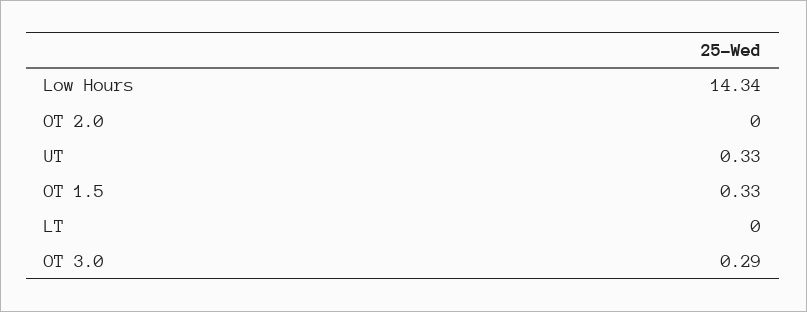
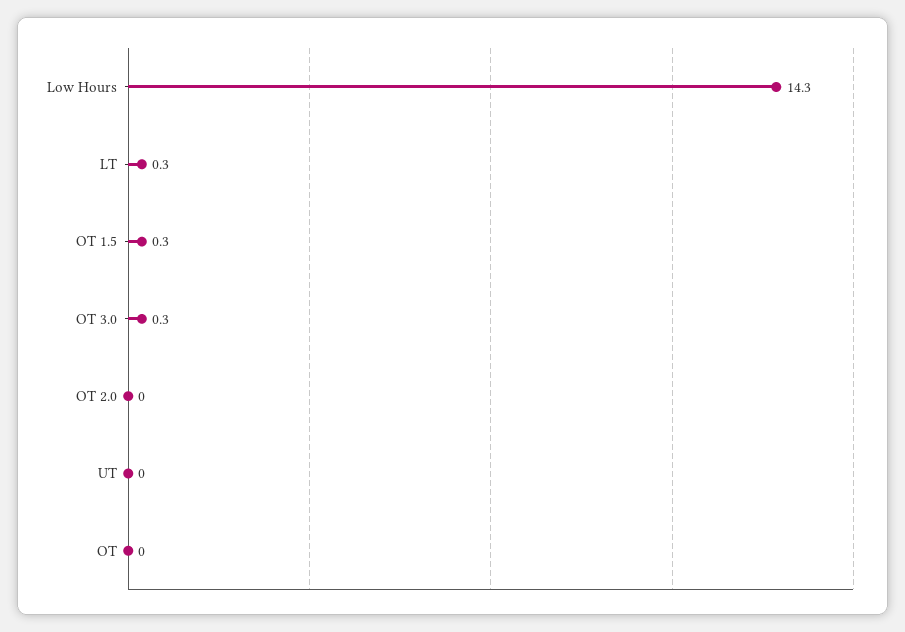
UT: 0.33 -> 0
LT: 0 -> 0.3
OT: none -> 0

